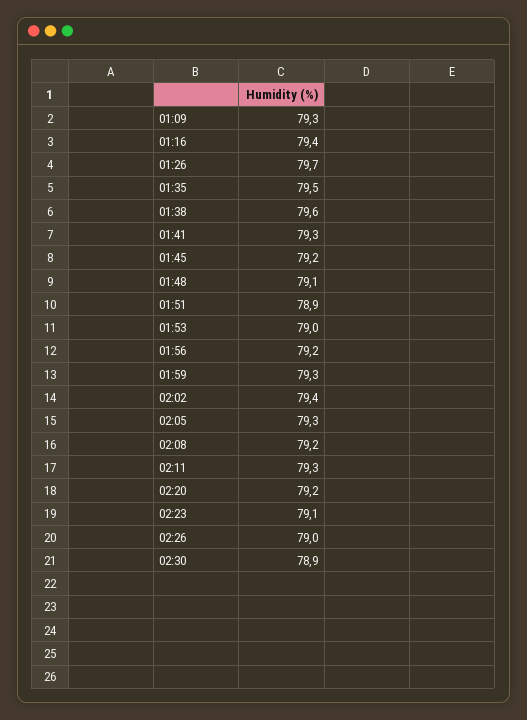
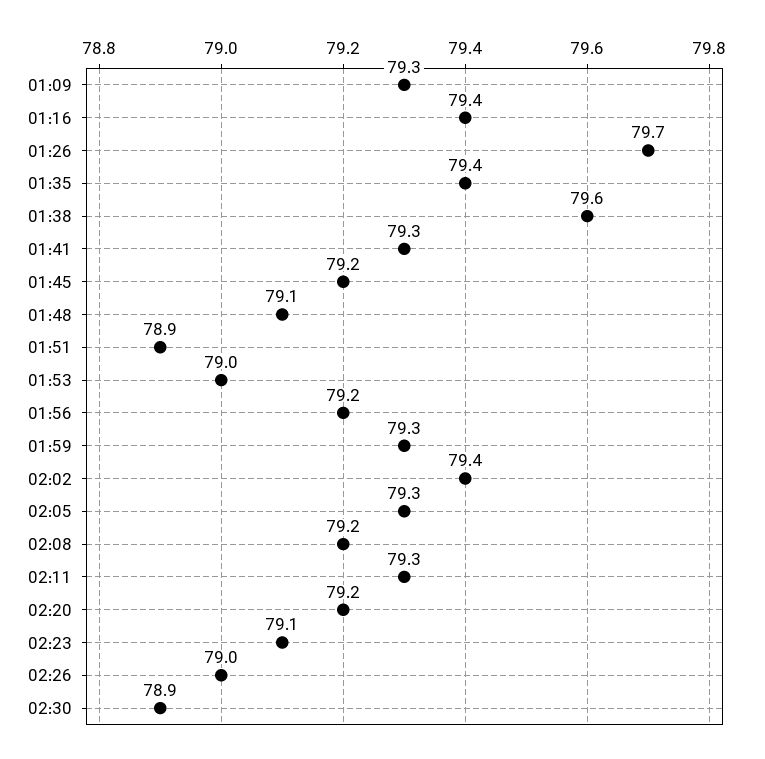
01:35: 79.5 -> 79.4

